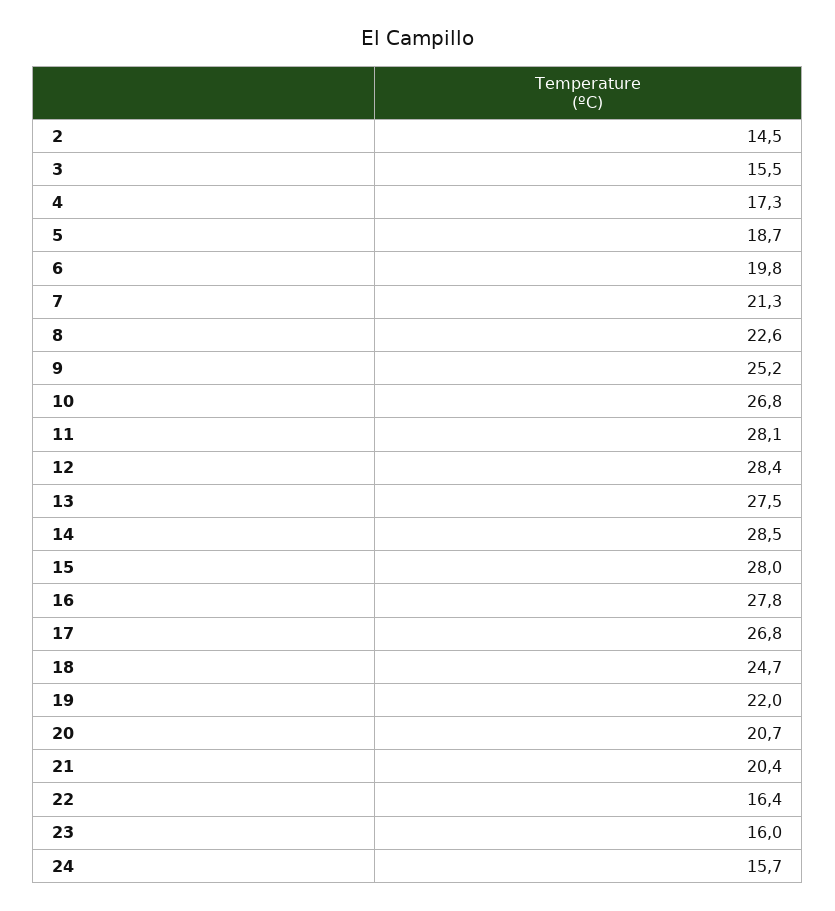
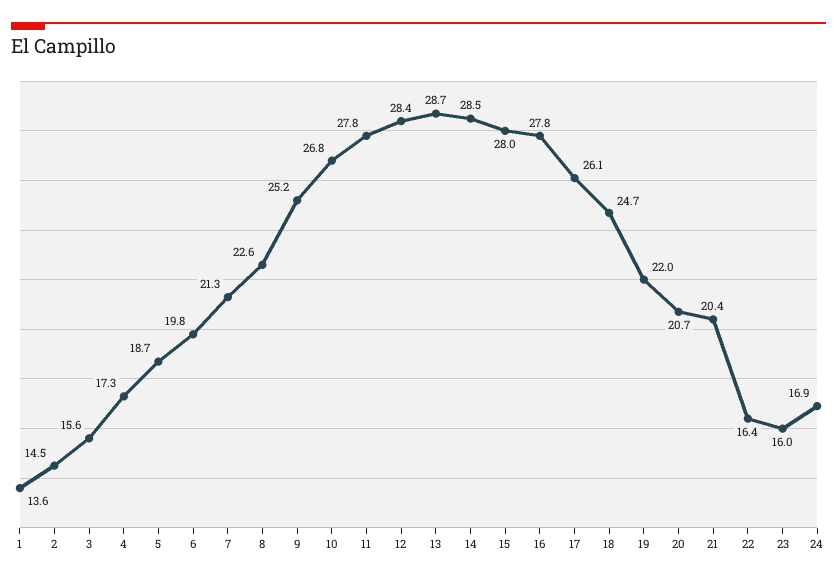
3: 15.5 -> 15.6
11: 28.1 -> 27.8
13: 27.5 -> 28.7
17: 26.8 -> 26.1
24: 15.7 -> 16.9
1: none -> 13.6

